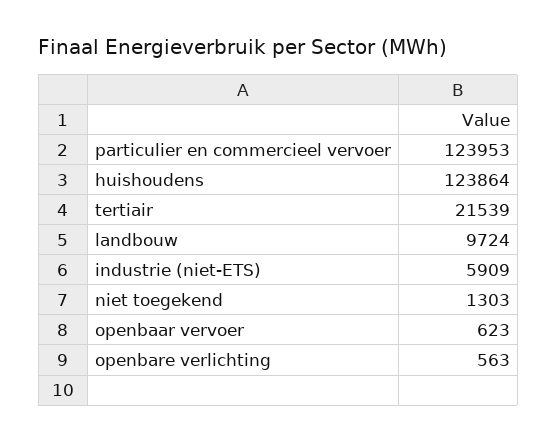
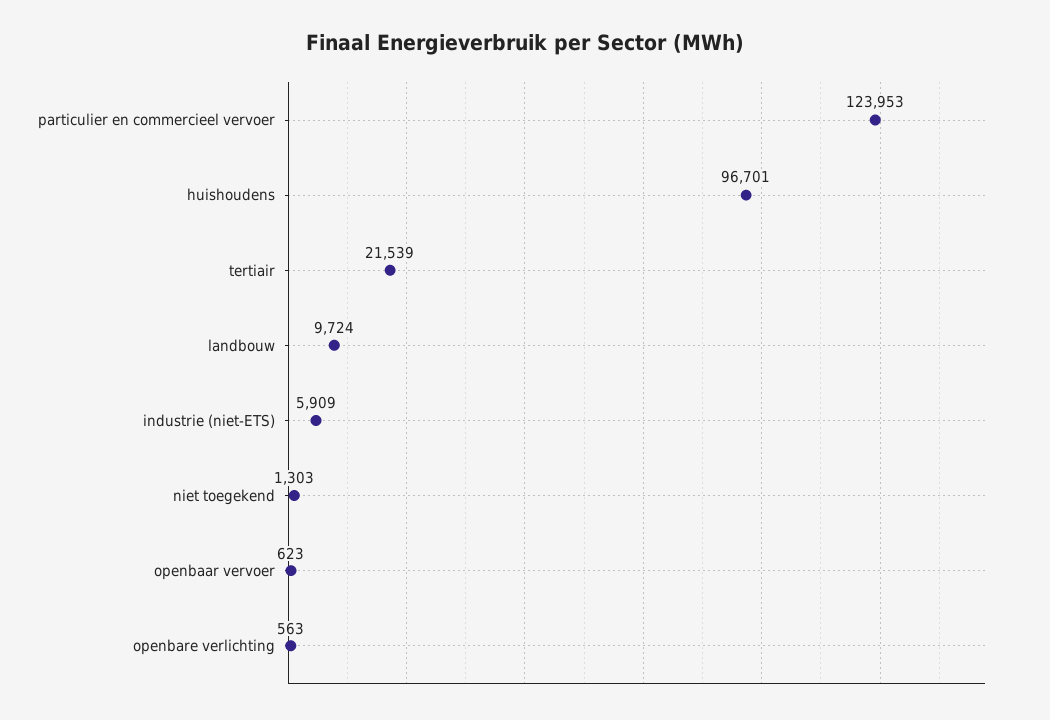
huishoudens: 123864 -> 96701

